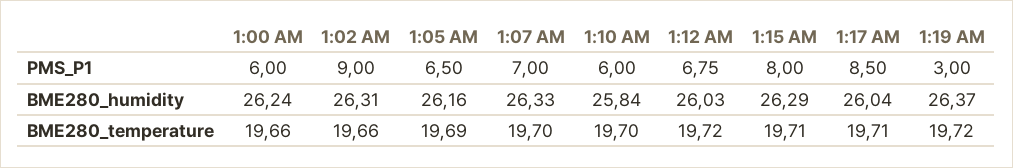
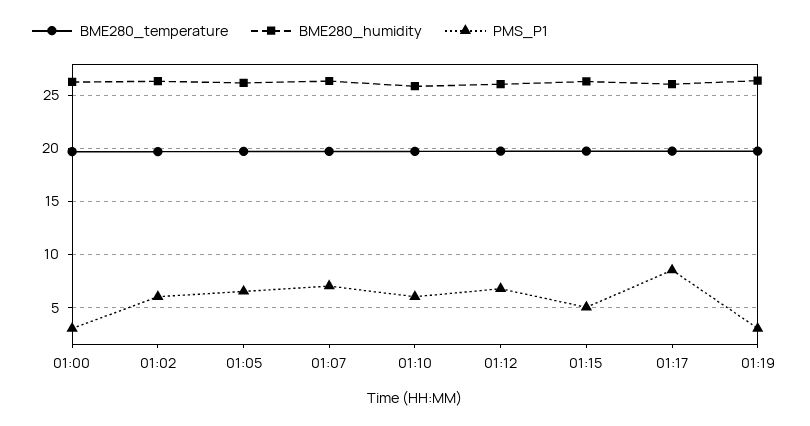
PMS_P1, 1:00 AM: 6 -> 3
PMS_P1, 1:02 AM: 9 -> 6
PMS_P1, 1:15 AM: 8 -> 5

